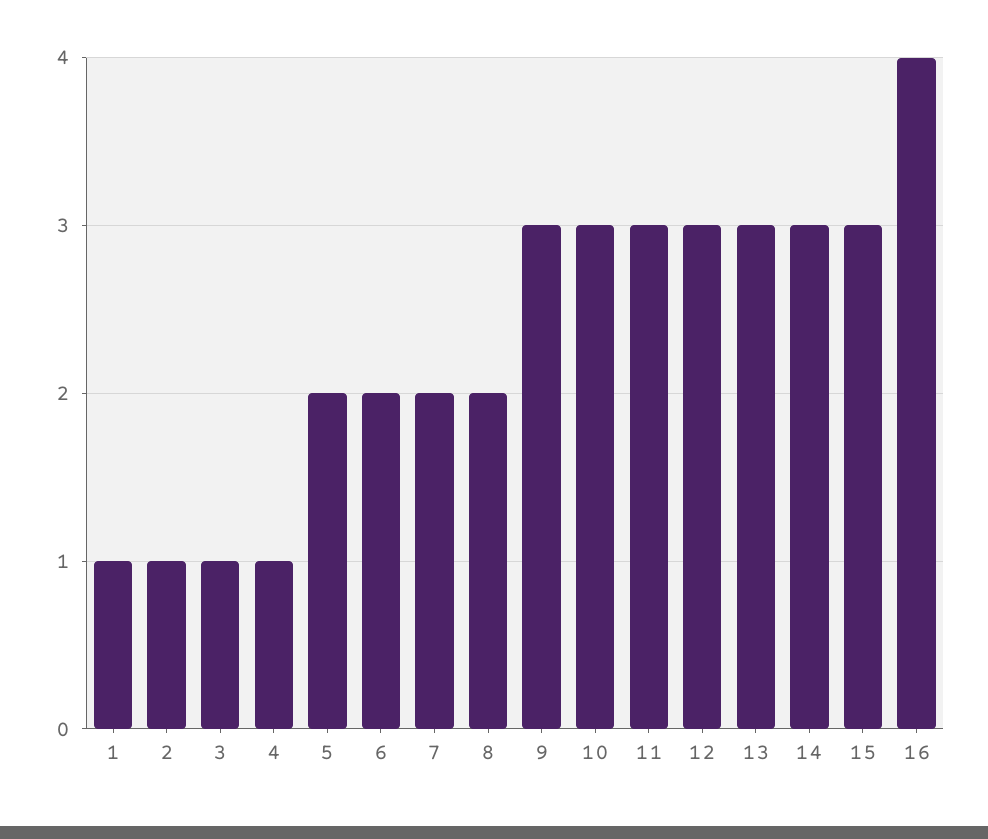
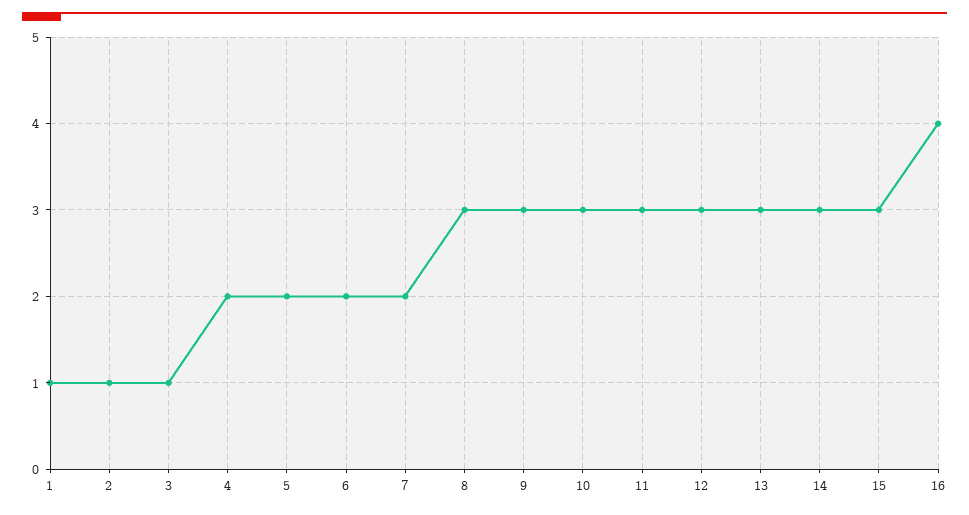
4: 1 -> 2
8: 2 -> 3

